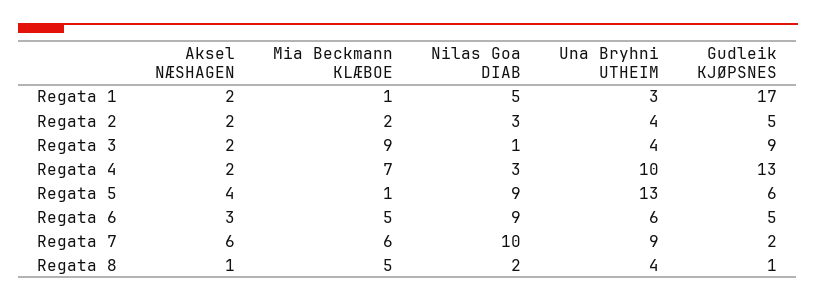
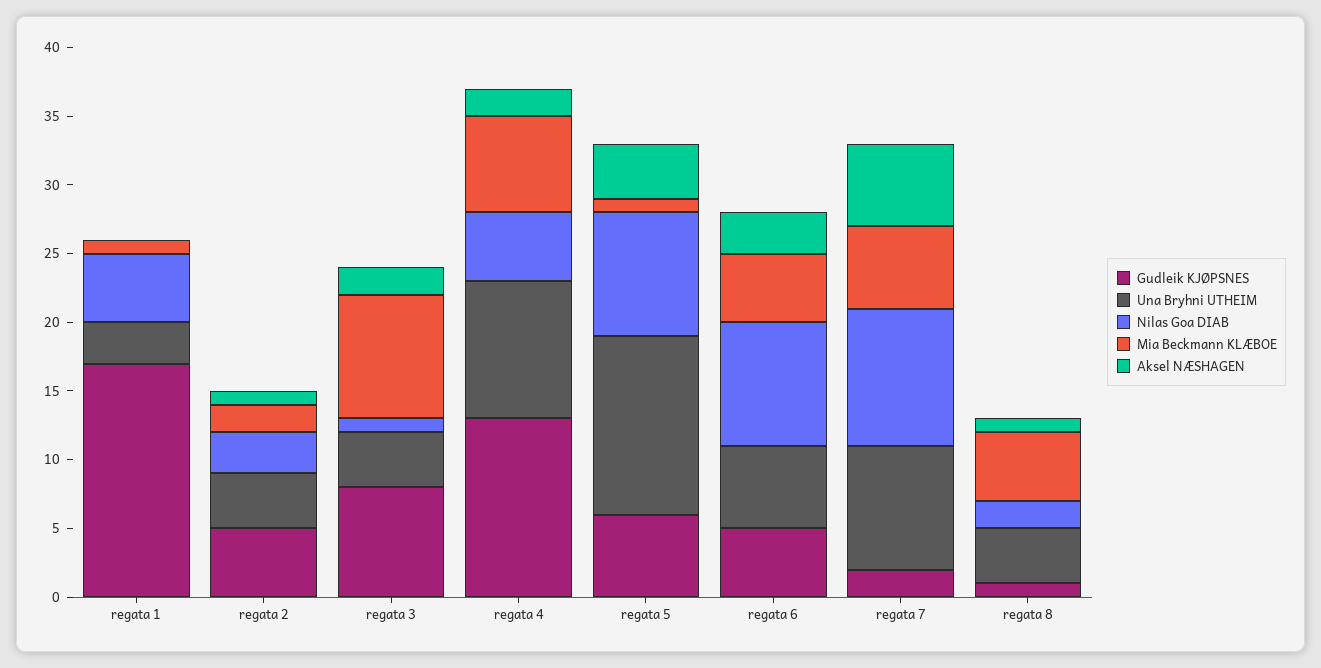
Aksel NÆSHAGEN, Regata 1: 2 -> 0
Aksel NÆSHAGEN, Regata 2: 2 -> 1
Gudleik KJØPSNES, Regata 3: 9 -> 8
Nilas Goa DIAB, Regata 4: 3 -> 5

